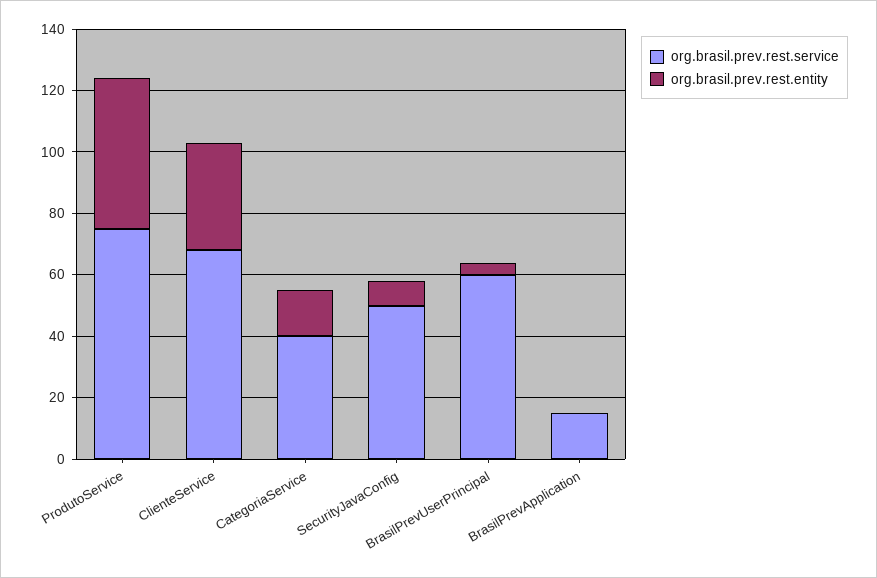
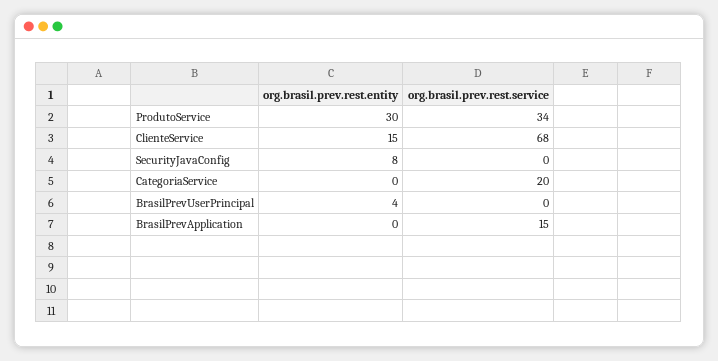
org.brasil.prev.rest.service, ProdutoService: 75 -> 34
org.brasil.prev.rest.entity, ProdutoService: 50 -> 30
org.brasil.prev.rest.entity, ClienteService: 35 -> 15
org.brasil.prev.rest.service, CategoriaService: 40 -> 20
org.brasil.prev.rest.entity, CategoriaService: 15 -> 0
org.brasil.prev.rest.service, SecurityJavaConfig: 50 -> 0
org.brasil.prev.rest.service, BrasilPrevUserPrincipal: 60 -> 0

